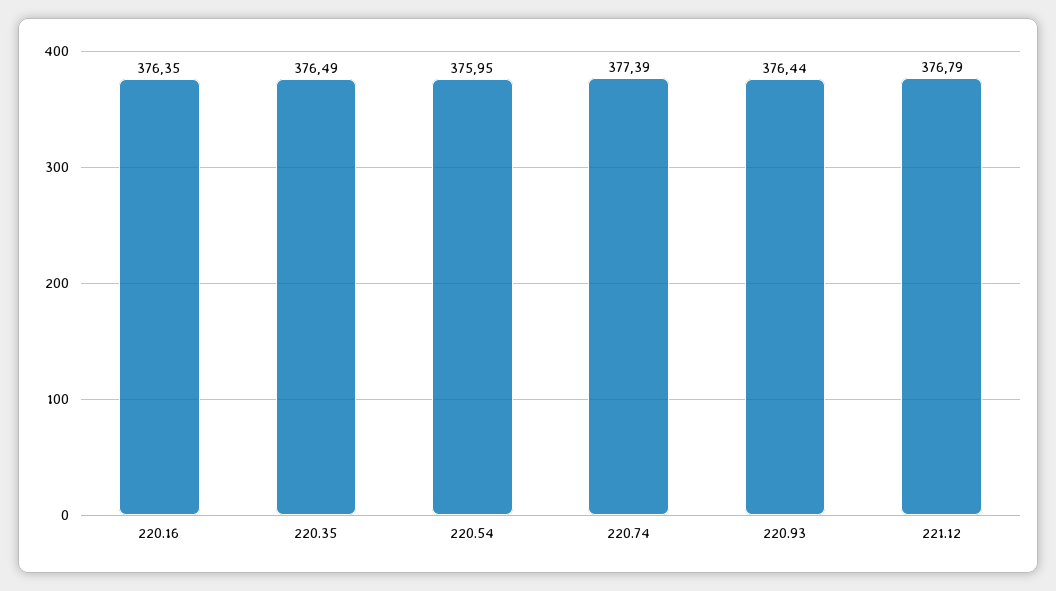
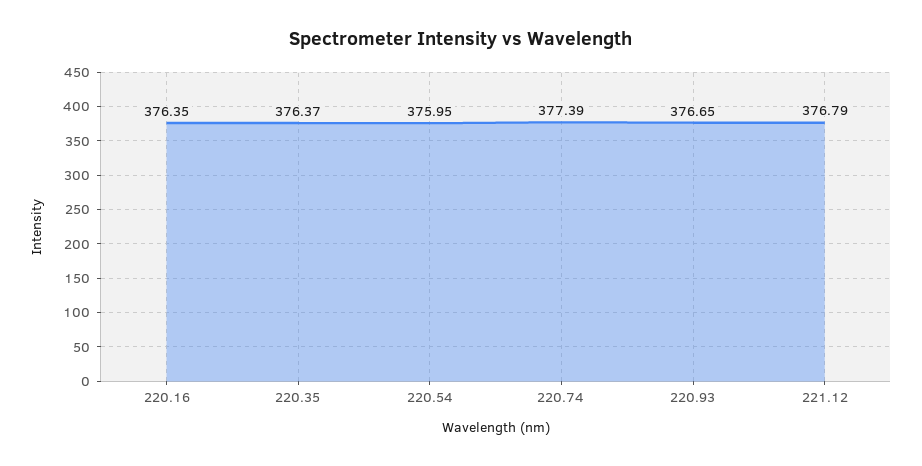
220.35: 376.49 -> 376.37
220.93: 376.44 -> 376.65

